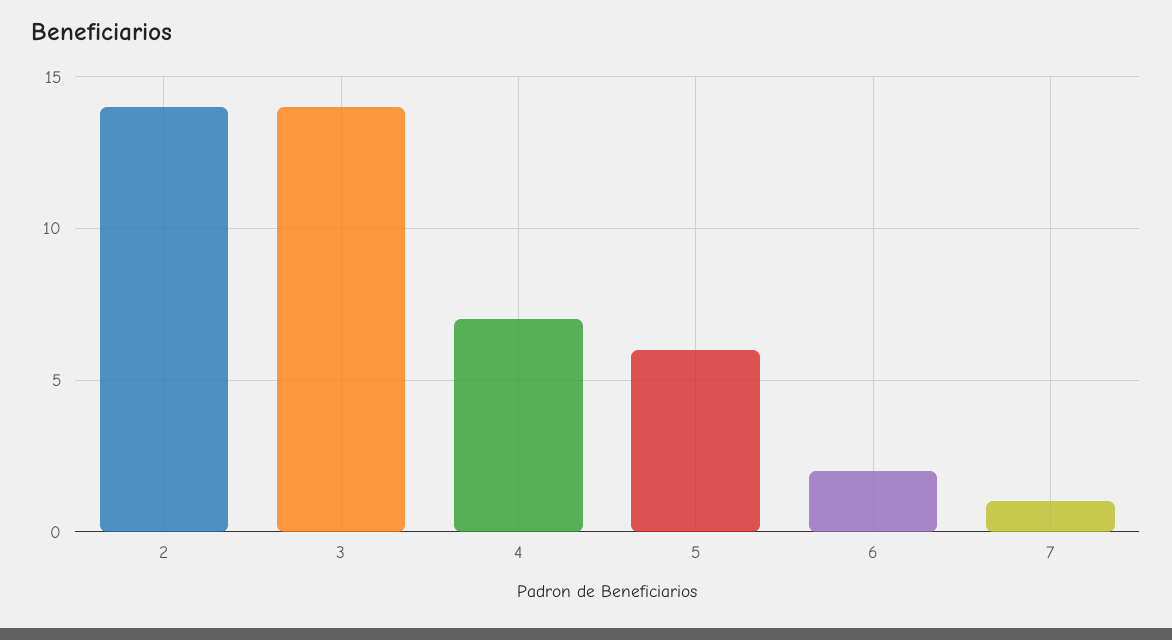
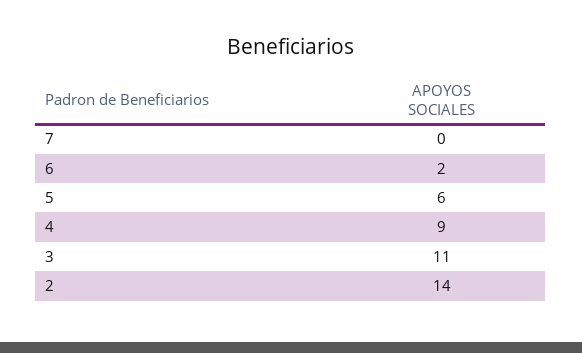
3: 14 -> 11
4: 7 -> 9
7: 1 -> 0

